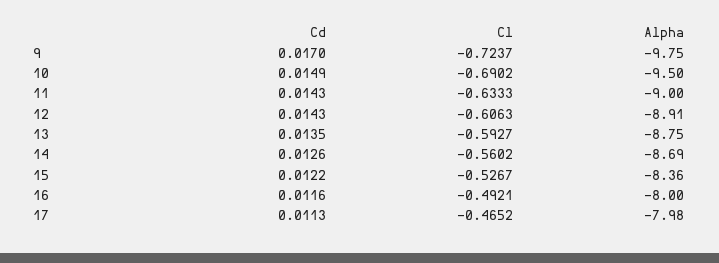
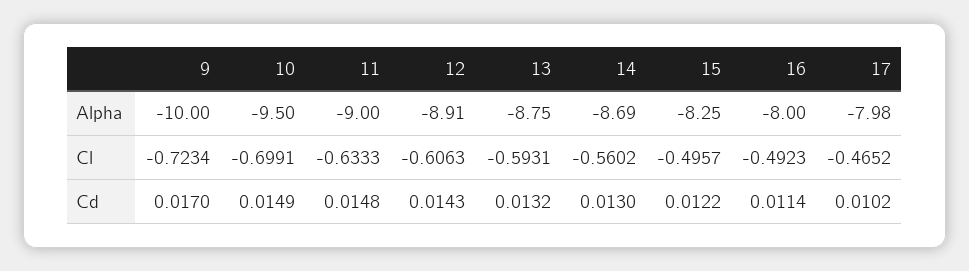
Cl, 9: -0.7237 -> -0.7234
Alpha, 9: -9.75 -> -10
Cl, 10: -0.6902 -> -0.6991
Cd, 11: 0.0143 -> 0.0148
Cd, 13: 0.0135 -> 0.0132
Cl, 13: -0.5927 -> -0.5931
Cd, 14: 0.0126 -> 0.013
Cl, 15: -0.5267 -> -0.4957
Alpha, 15: -8.36 -> -8.25
Cd, 16: 0.0116 -> 0.0114
Cl, 16: -0.4921 -> -0.4923
Cd, 17: 0.0113 -> 0.0102

